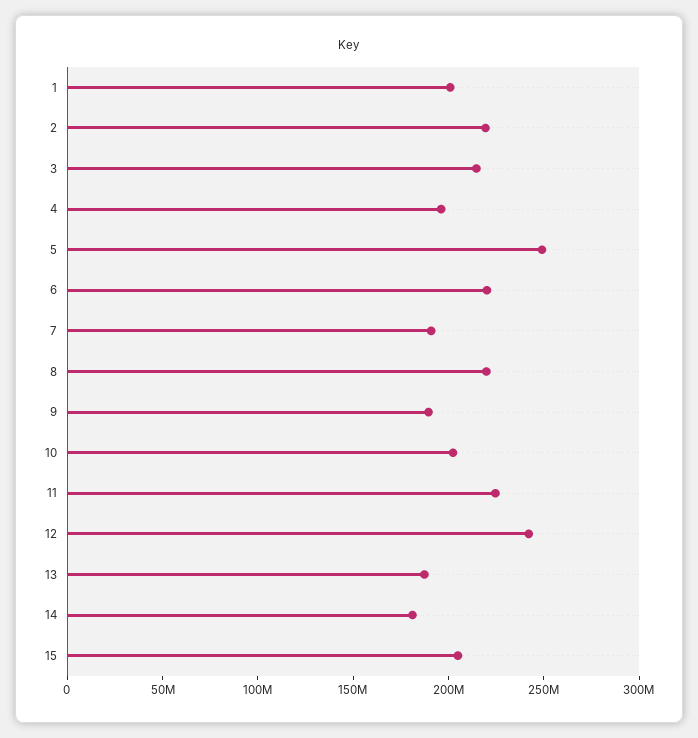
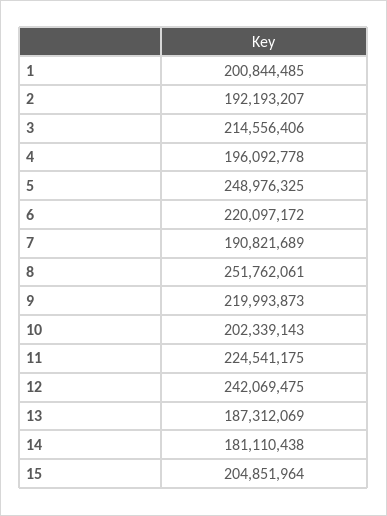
2: 220000000 -> 192193207
8: 220000000 -> 251762061
9: 190000000 -> 219993873

